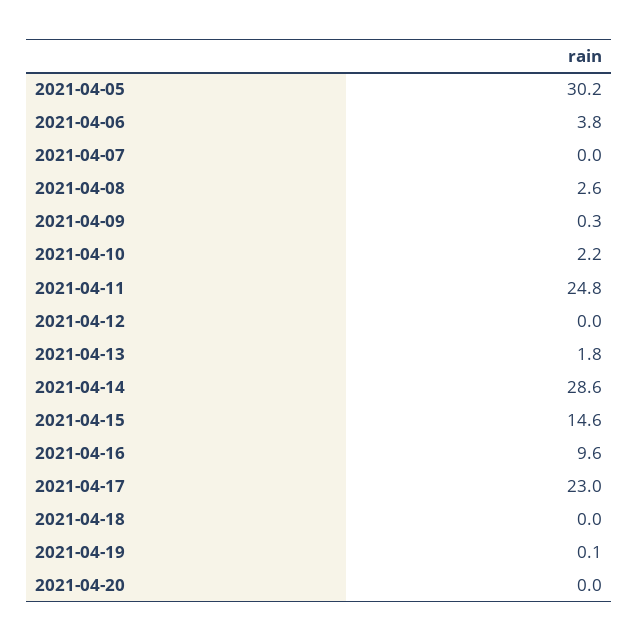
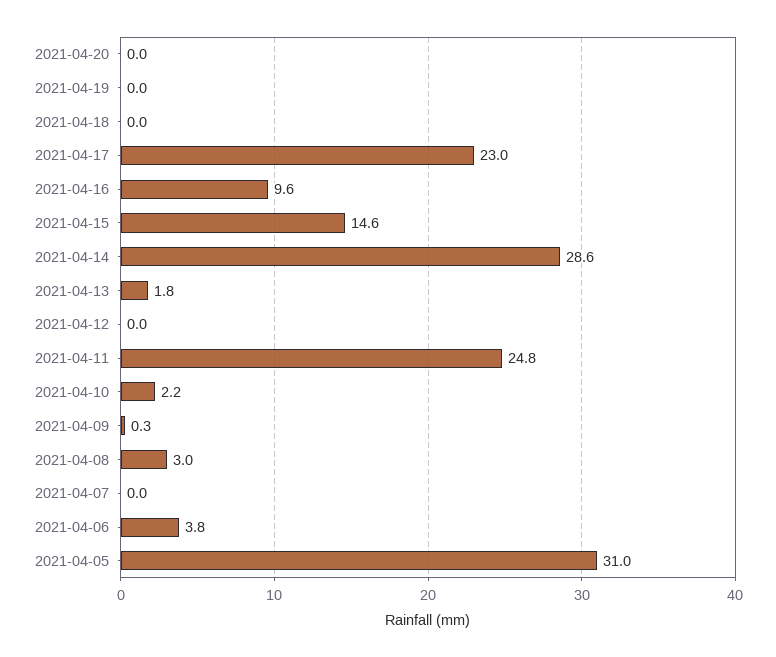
2021-04-05: 30.2 -> 31
2021-04-08: 2.6 -> 3
2021-04-19: 0.1 -> 0

